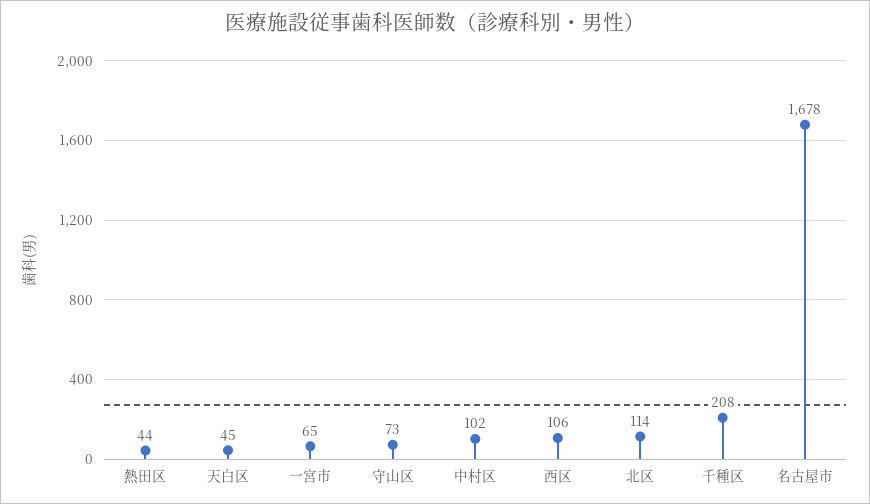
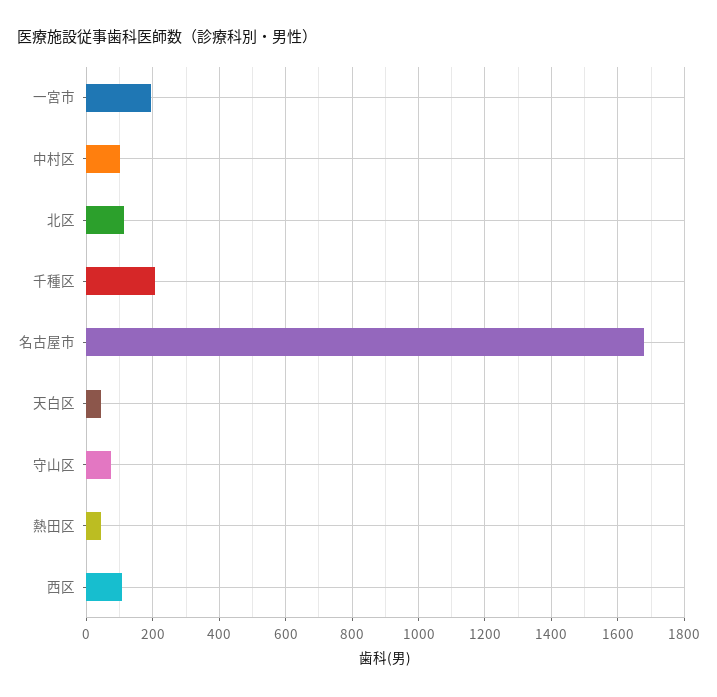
一宮市: 65 -> 200

